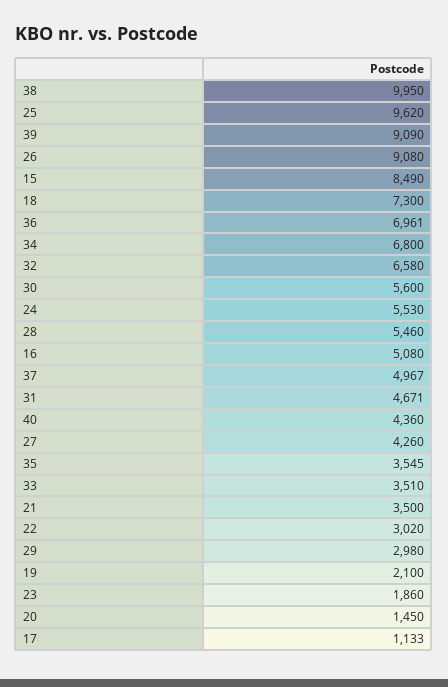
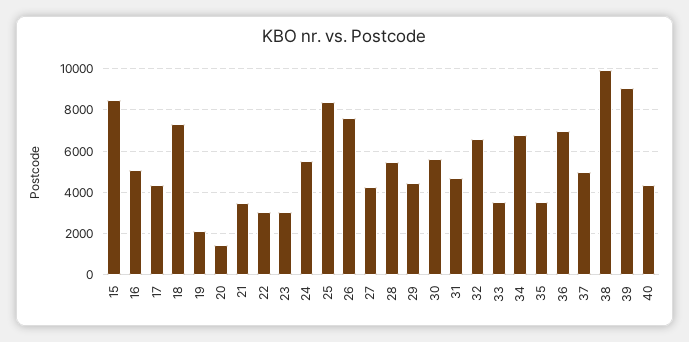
25: 9620 -> 8500
26: 9080 -> 7500
29: 2980 -> 4500
23: 1860 -> 3000
17: 1133 -> 4500

